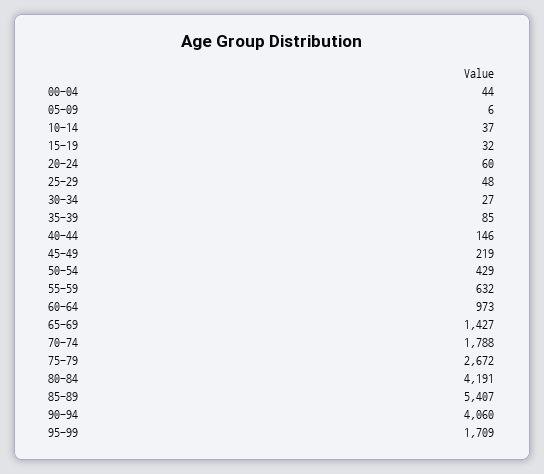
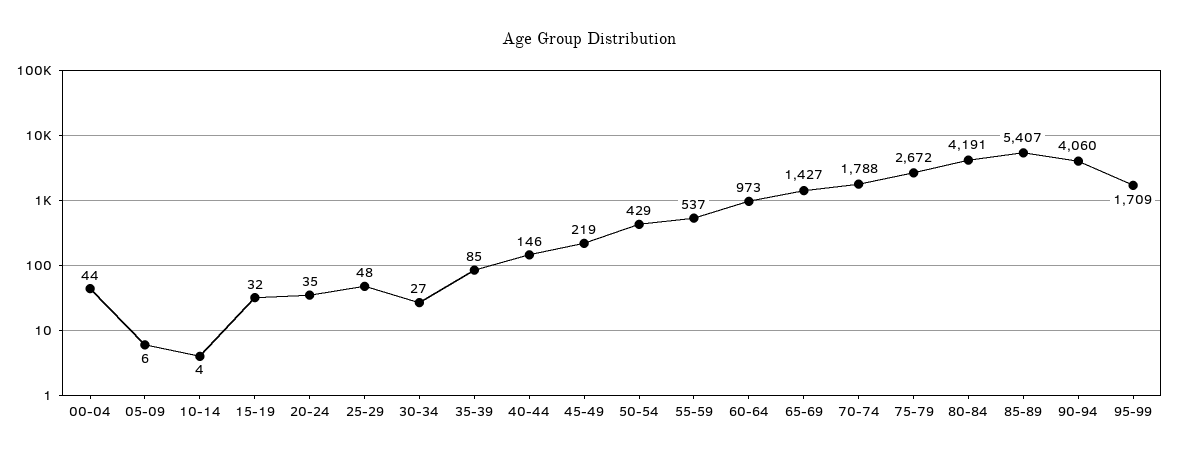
10-14: 37 -> 4
20-24: 60 -> 35
55-59: 632 -> 537

